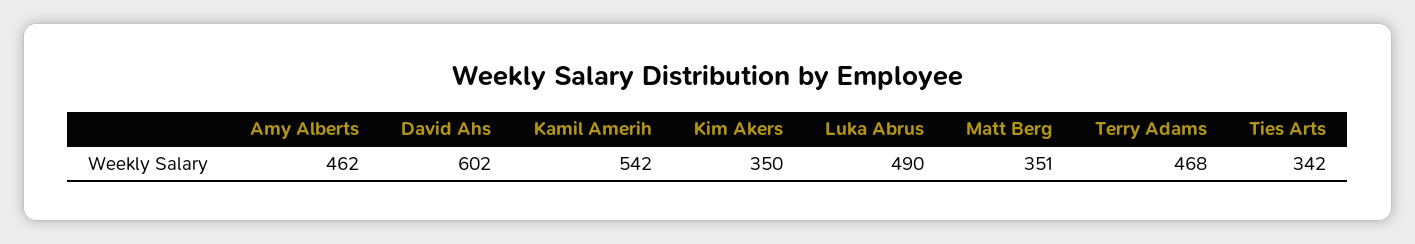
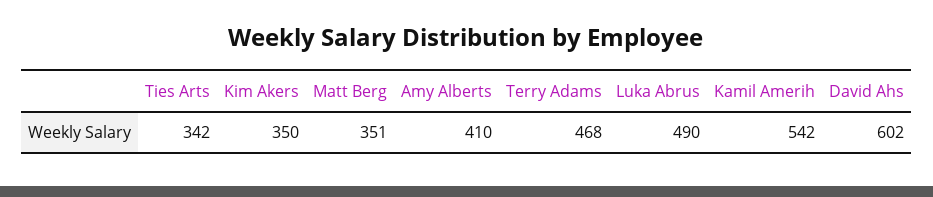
Amy Alberts: 462 -> 410

